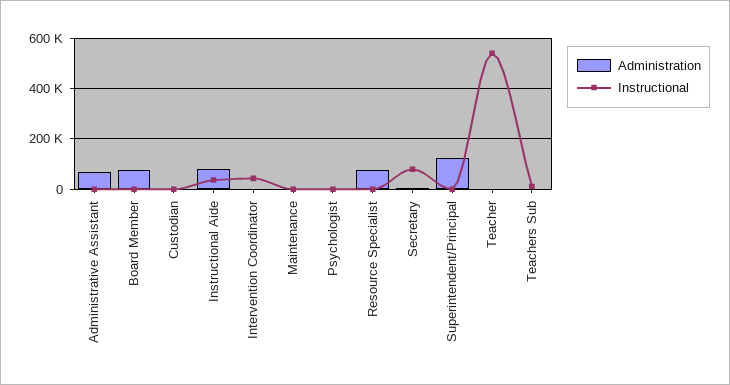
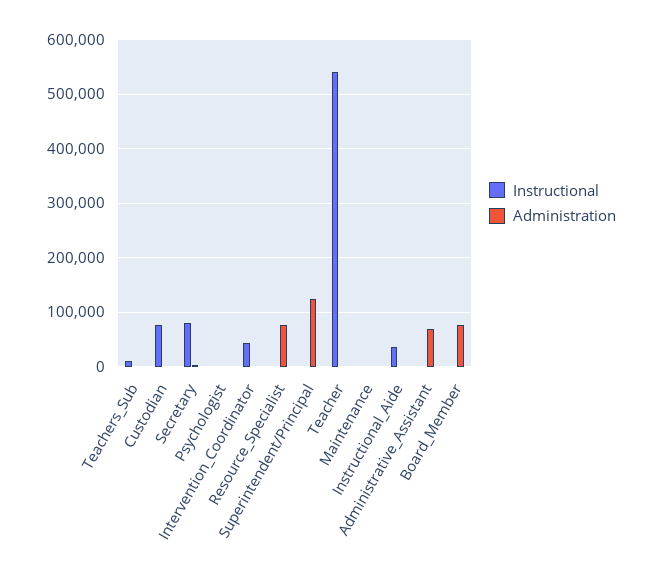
Instructional, Custodian: 0 -> 80000
Administration, Instructional Aide: 75000 -> 0

